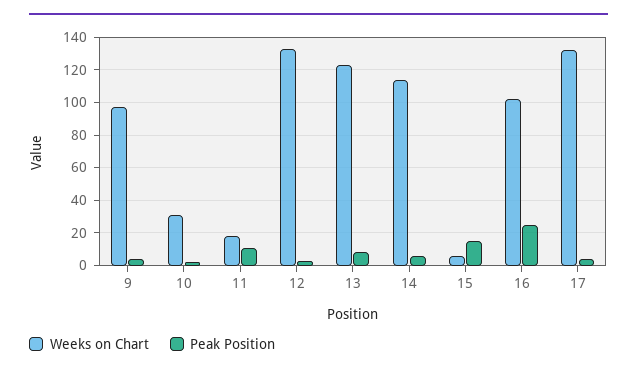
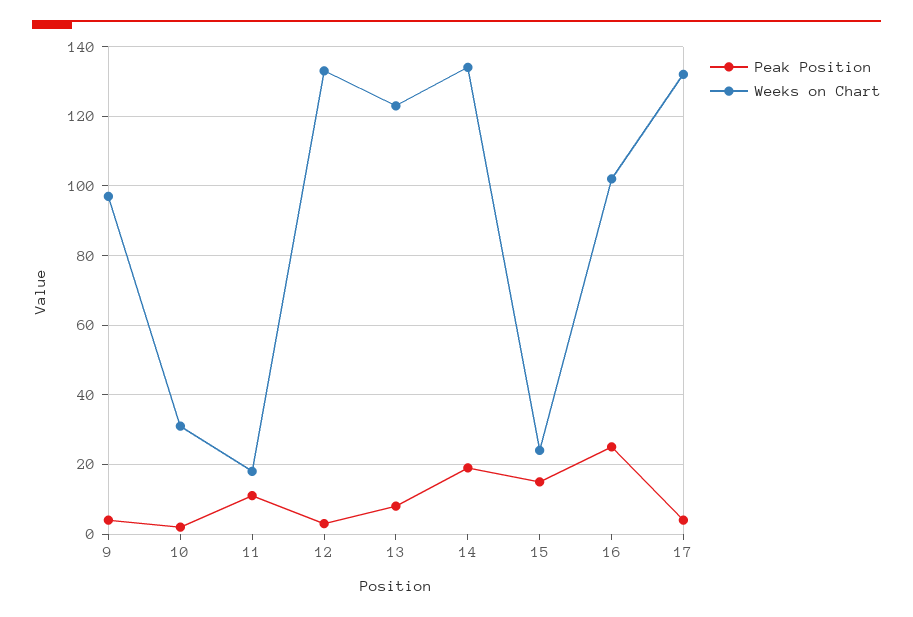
Weeks on Chart, 14: 115 -> 135
Peak Position, 14: 5 -> 20
Weeks on Chart, 15: 5 -> 25

